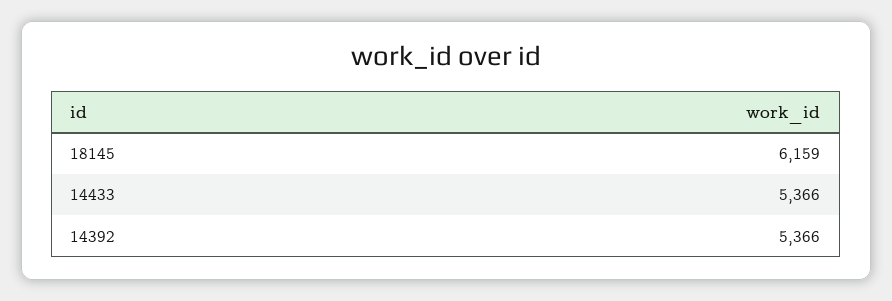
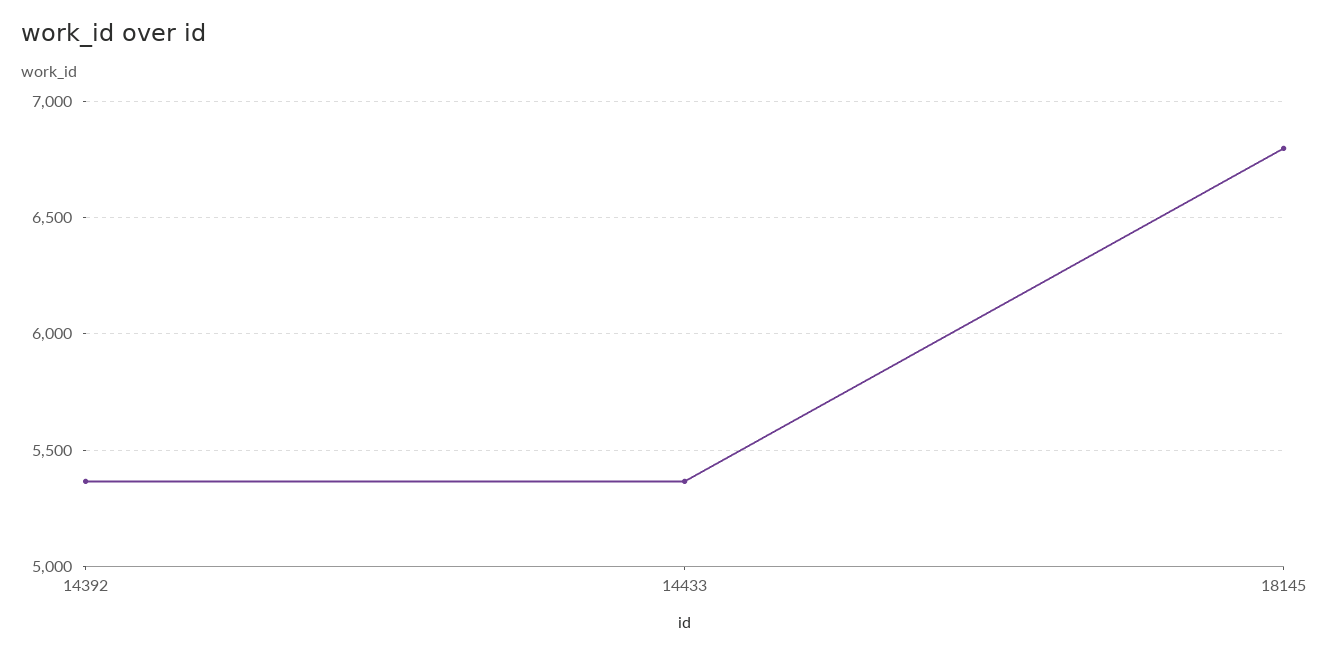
18145: 6159 -> 6800

